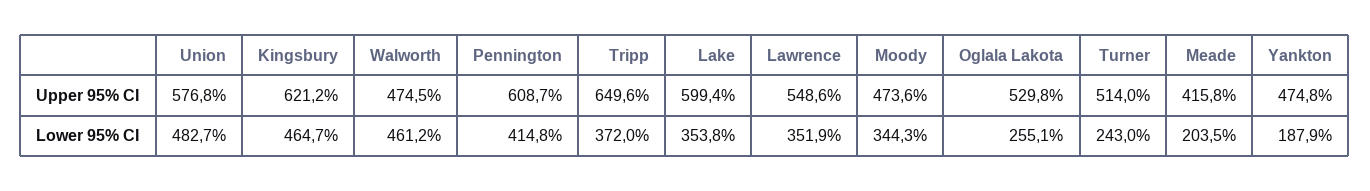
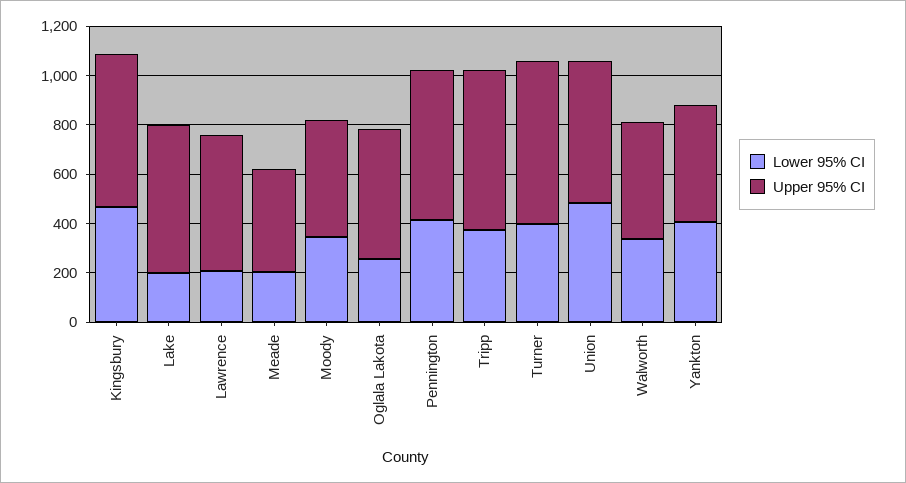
Upper 95% CI, Turner: 514 -> 650
Lower 95% CI, Walworth: 461.2 -> 350
Lower 95% CI, Lake: 353.8 -> 200
Lower 95% CI, Lawrence: 351.9 -> 200
Lower 95% CI, Turner: 243 -> 400
Lower 95% CI, Yankton: 187.9 -> 400

